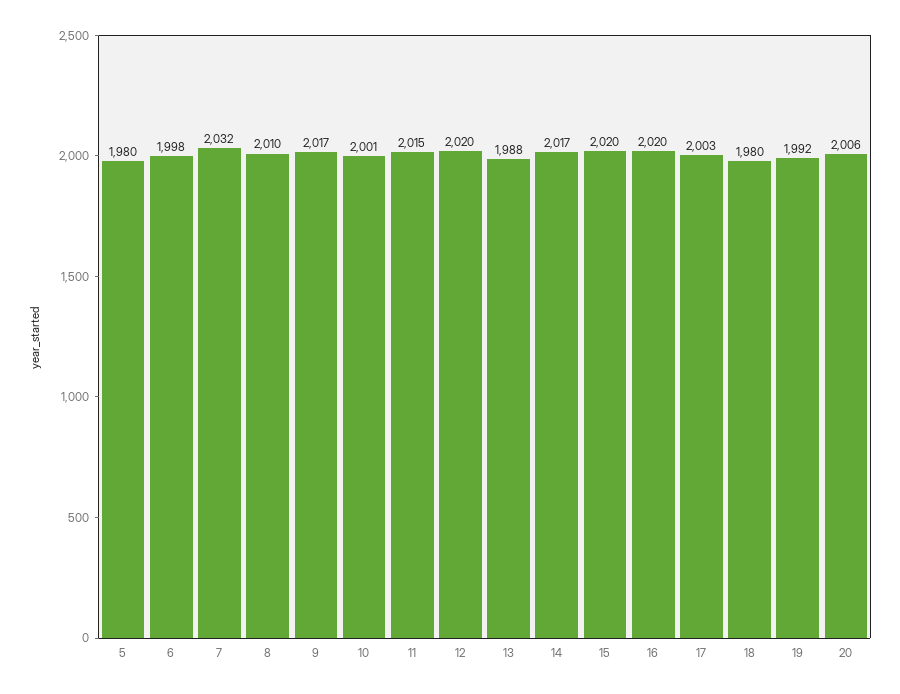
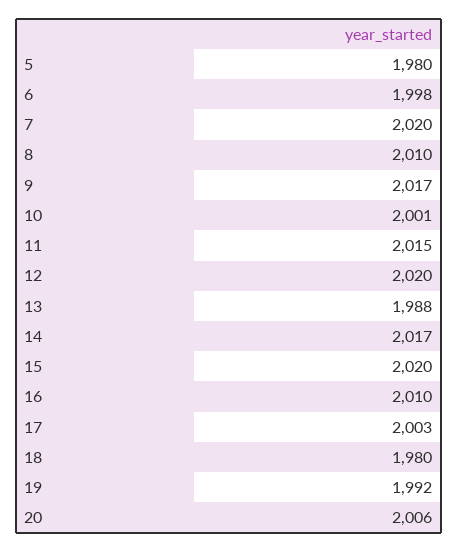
7: 2032 -> 2020
16: 2020 -> 2010

